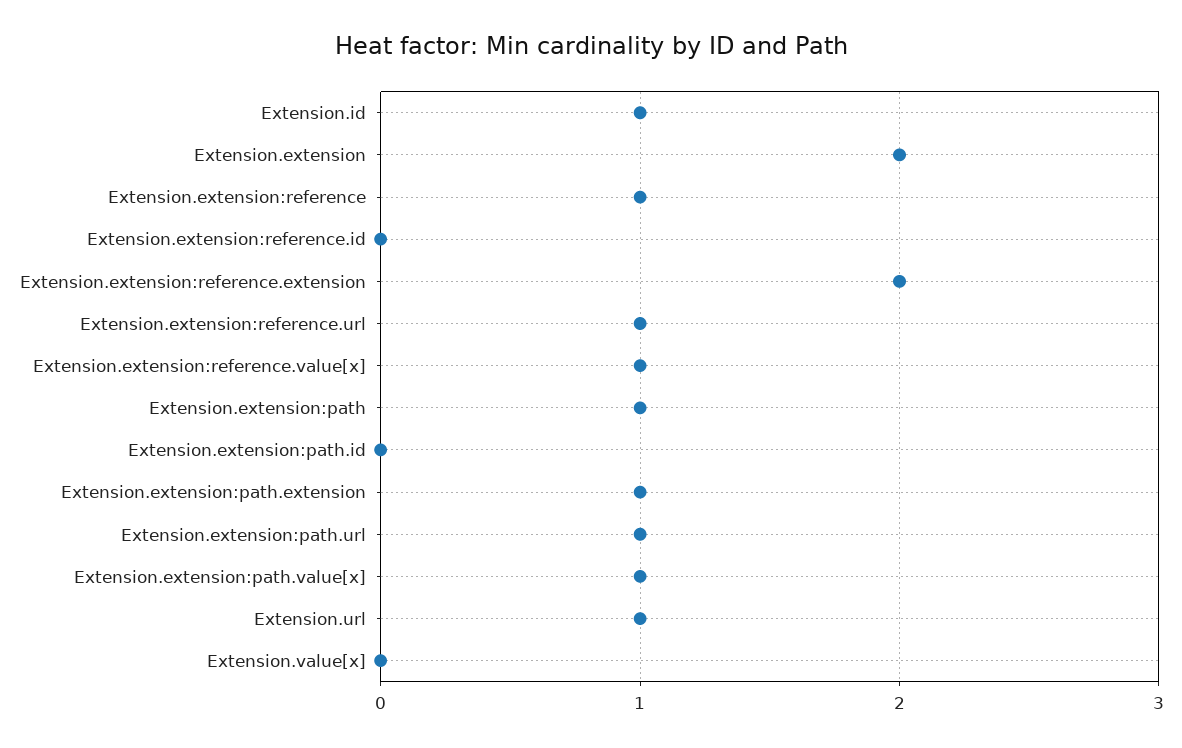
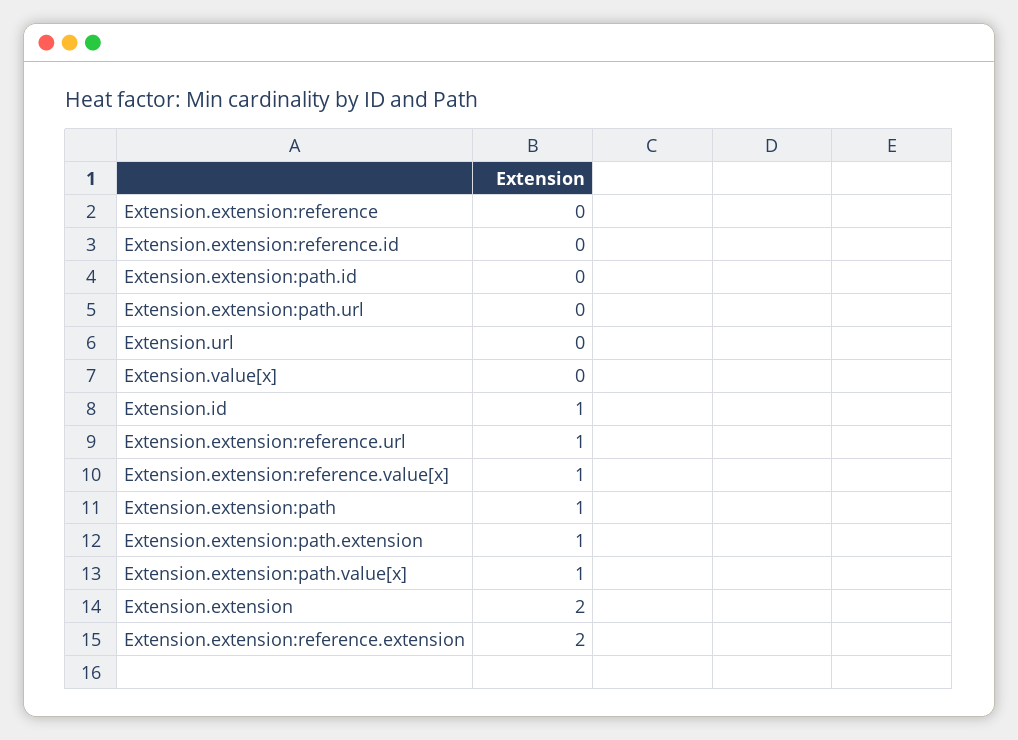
Extension.extension:reference: 1 -> 0
Extension.extension:path.url: 1 -> 0
Extension.url: 1 -> 0

